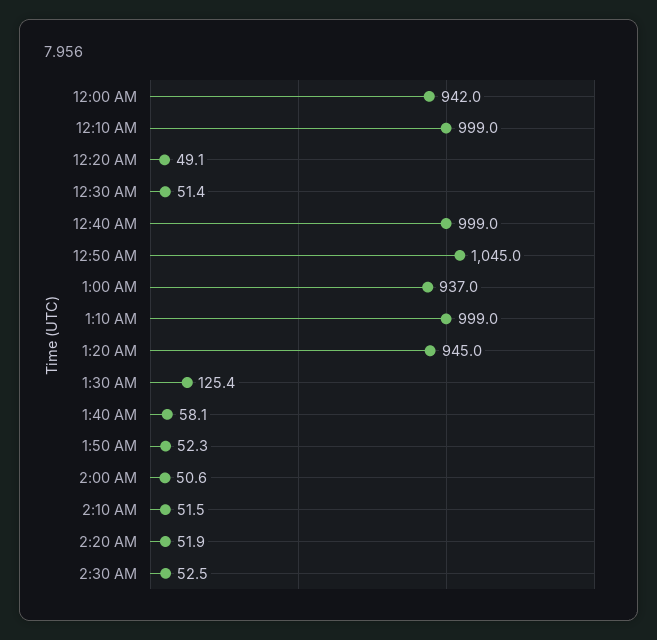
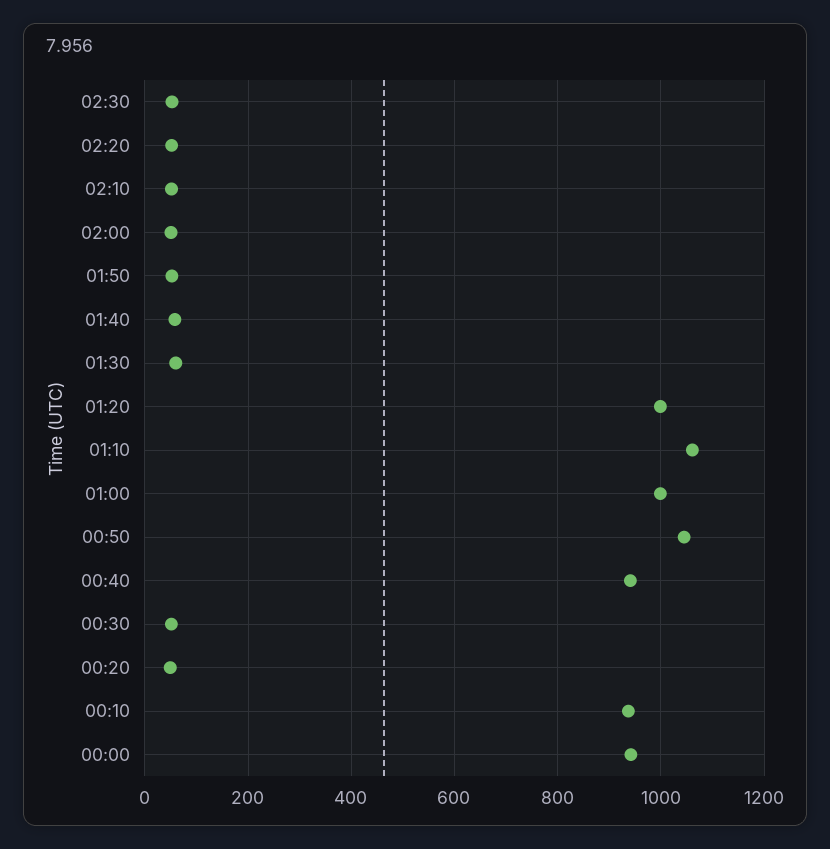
12:10 AM: 999 -> 940
12:40 AM: 999 -> 940
1:00 AM: 937 -> 1000
1:10 AM: 999 -> 1060
1:20 AM: 945 -> 1000
1:30 AM: 125.4 -> 60

